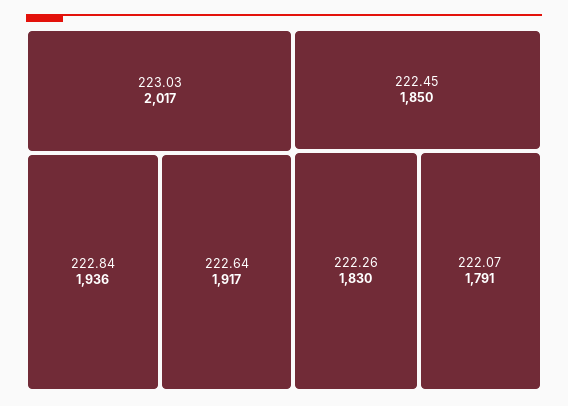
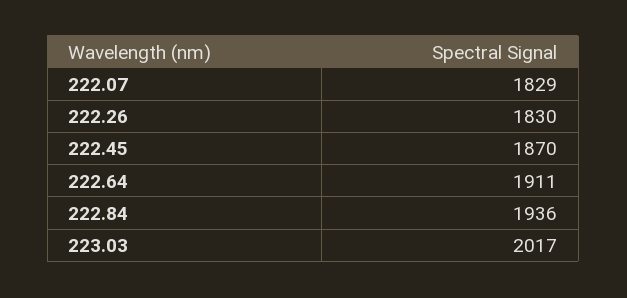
222.64: 1917 -> 1911
222.45: 1850 -> 1870
222.07: 1791 -> 1829

